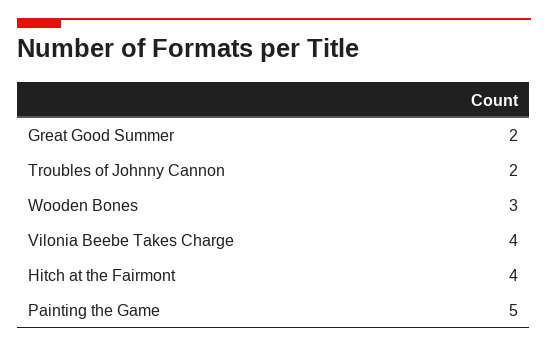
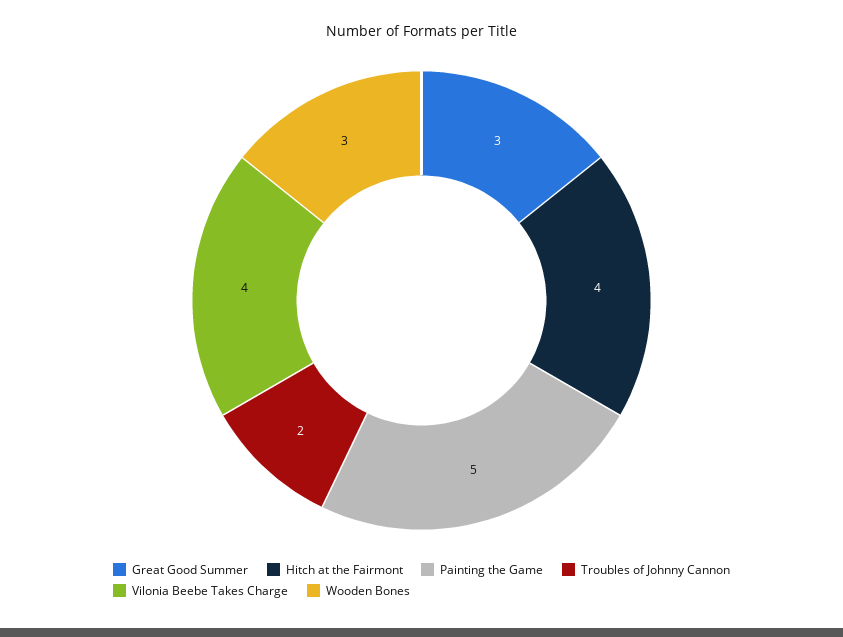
Great Good Summer: 2 -> 3

